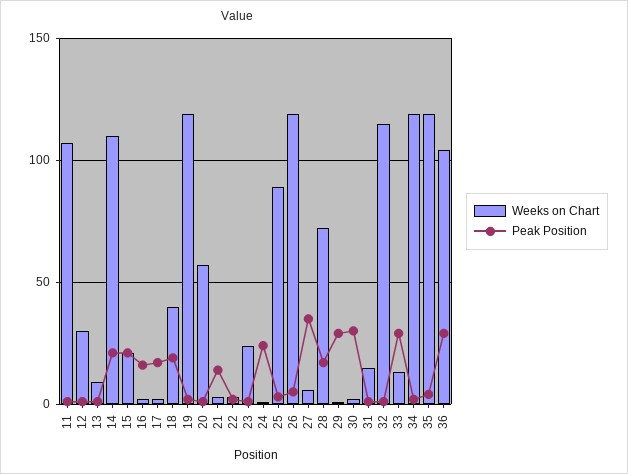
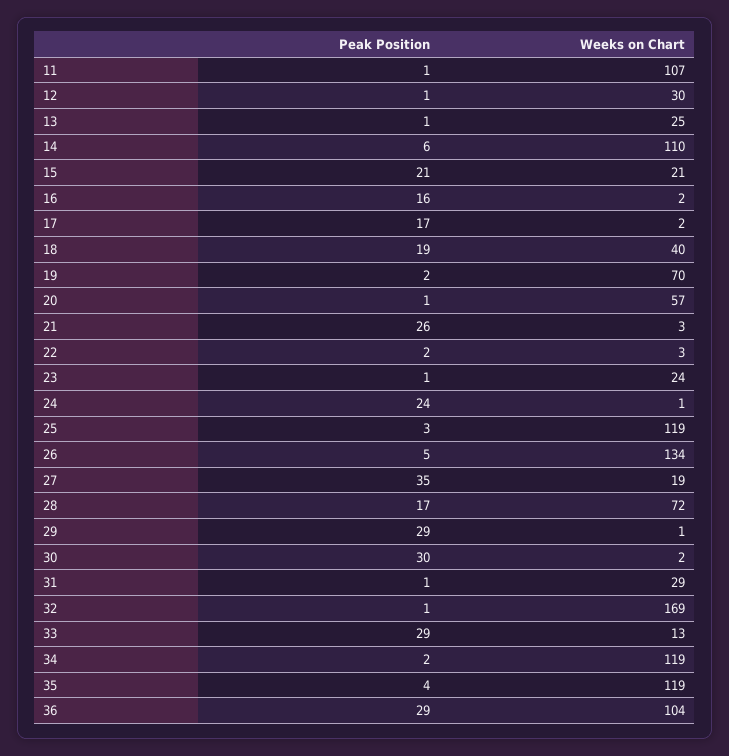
Weeks on Chart, 13: 10 -> 25
Peak Position, 14: 20 -> 6
Weeks on Chart, 19: 120 -> 70
Peak Position, 21: 15 -> 26
Weeks on Chart, 25: 90 -> 119
Weeks on Chart, 26: 120 -> 134
Weeks on Chart, 27: 5 -> 19
Weeks on Chart, 31: 15 -> 29
Weeks on Chart, 32: 115 -> 169

